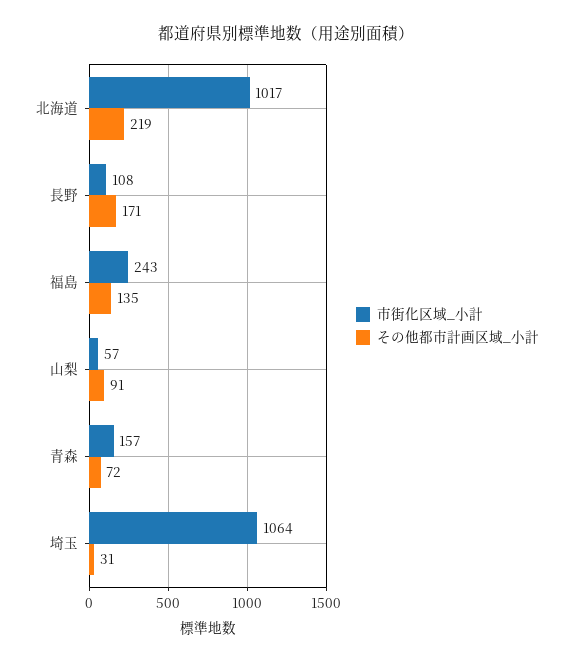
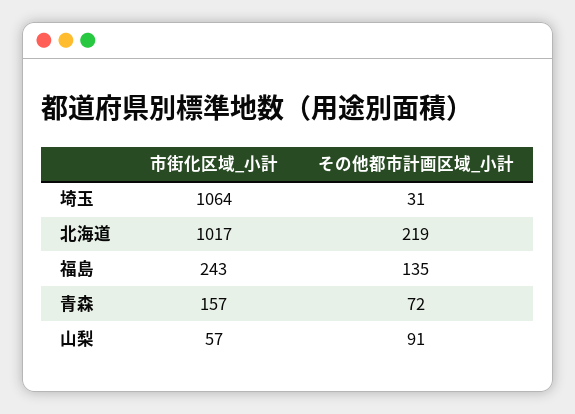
市街化区域_小計, 長野: 108 -> none
その他都市計画区域_小計, 長野: 171 -> none

